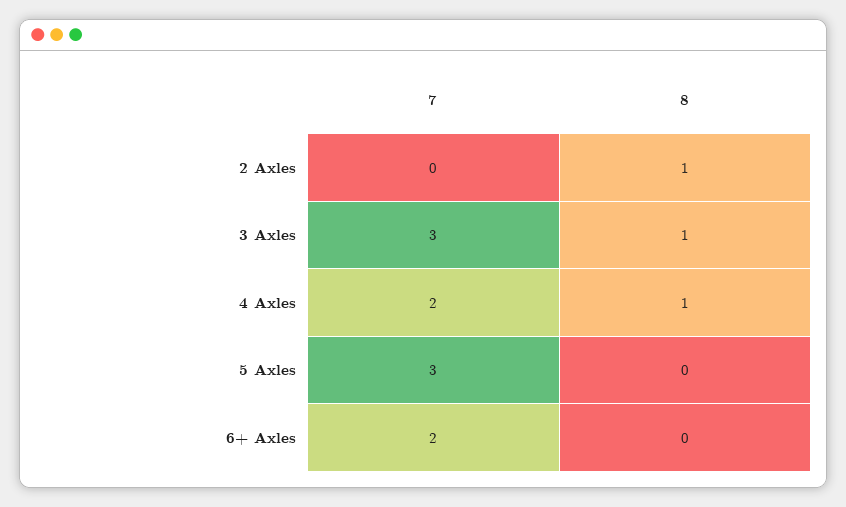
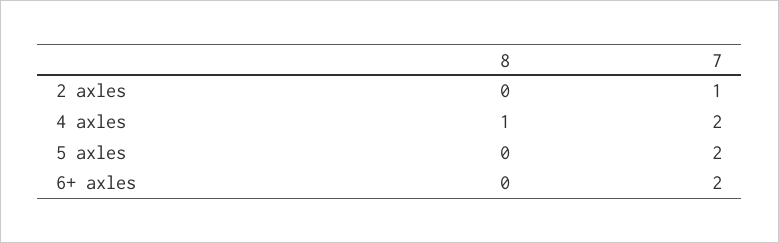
7, 2 Axles: 0 -> 1
8, 2 Axles: 1 -> 0
7, 3 Axles: 3 -> none
8, 3 Axles: 1 -> none
7, 5 Axles: 3 -> 2

